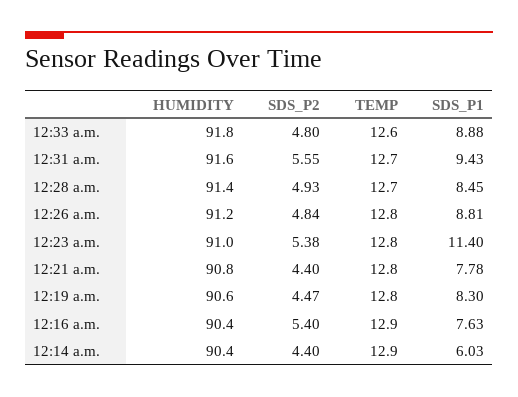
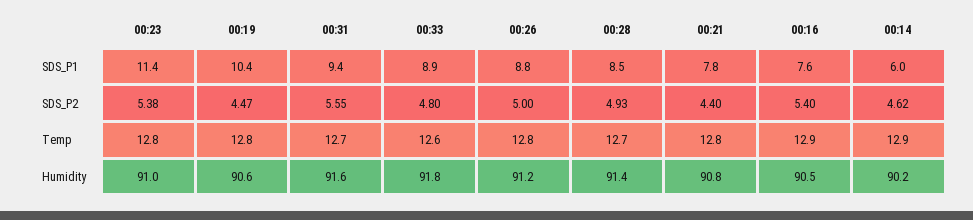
SDS_P2, 12:26 a.m.: 4.84 -> 5
SDS_P1, 12:19 a.m.: 8.3 -> 10.4
HUMIDITY, 12:16 a.m.: 90.4 -> 90.5
HUMIDITY, 12:14 a.m.: 90.4 -> 90.2
SDS_P2, 12:14 a.m.: 4.4 -> 4.62

